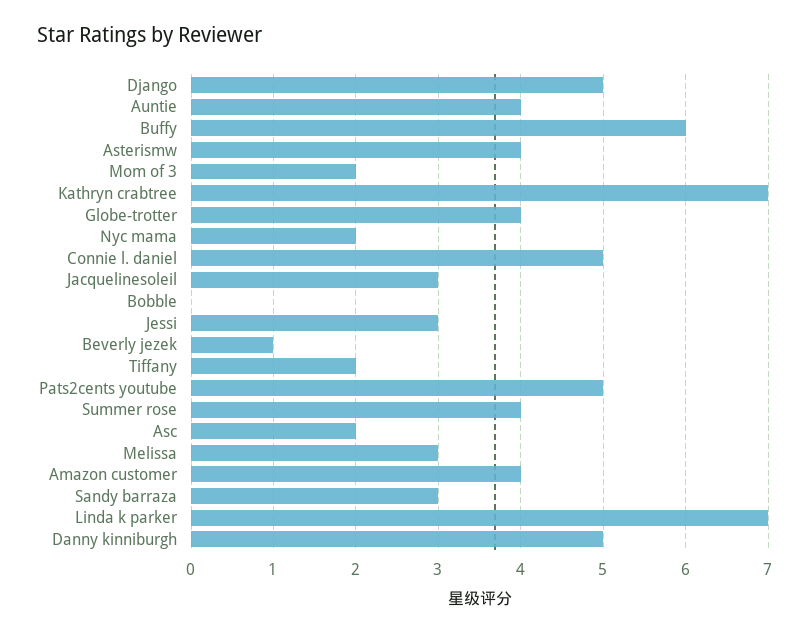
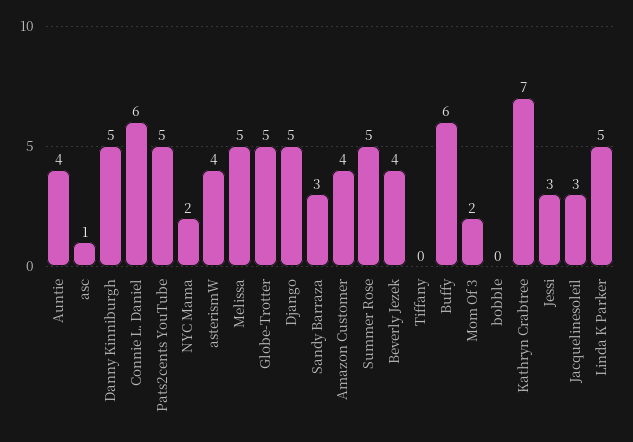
Globe-trotter: 4 -> 5
Connie l. daniel: 5 -> 6
Beverly jezek: 1 -> 4
Tiffany: 2 -> 0
Summer rose: 4 -> 5
Asc: 2 -> 1
Melissa: 3 -> 5
Linda k parker: 7 -> 5

